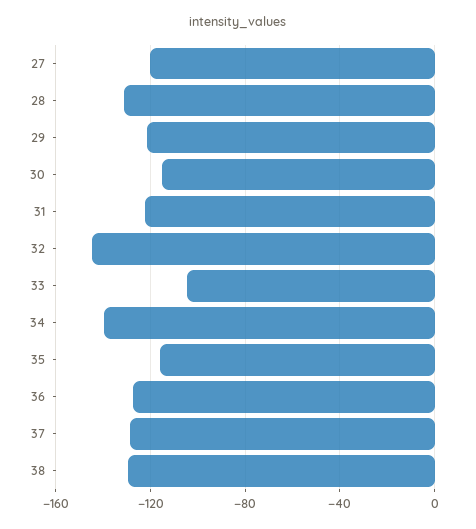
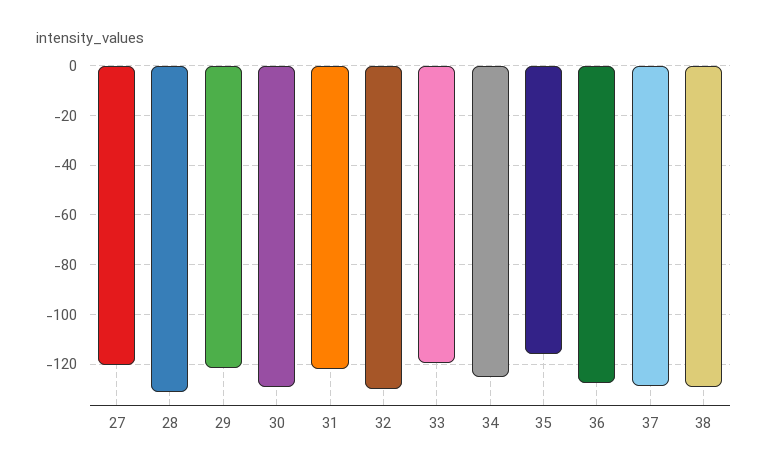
30: -115 -> -130
32: -145 -> -130
33: -105 -> -120
34: -140 -> -125

